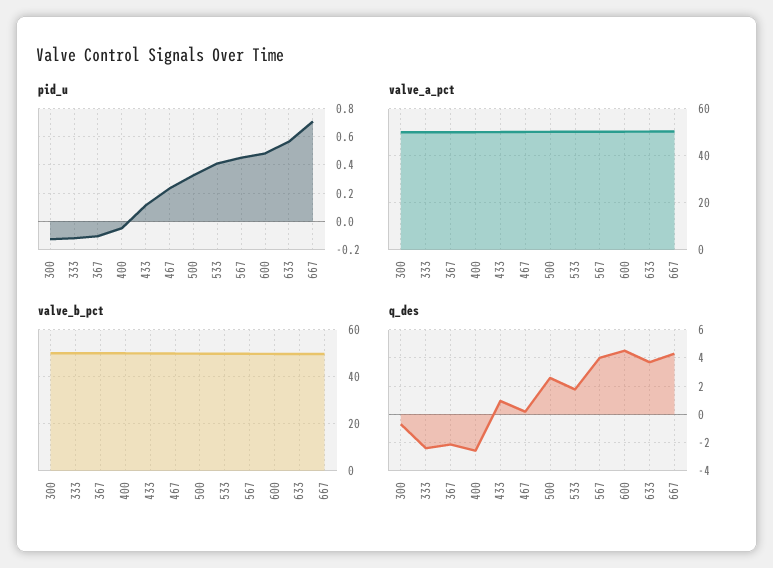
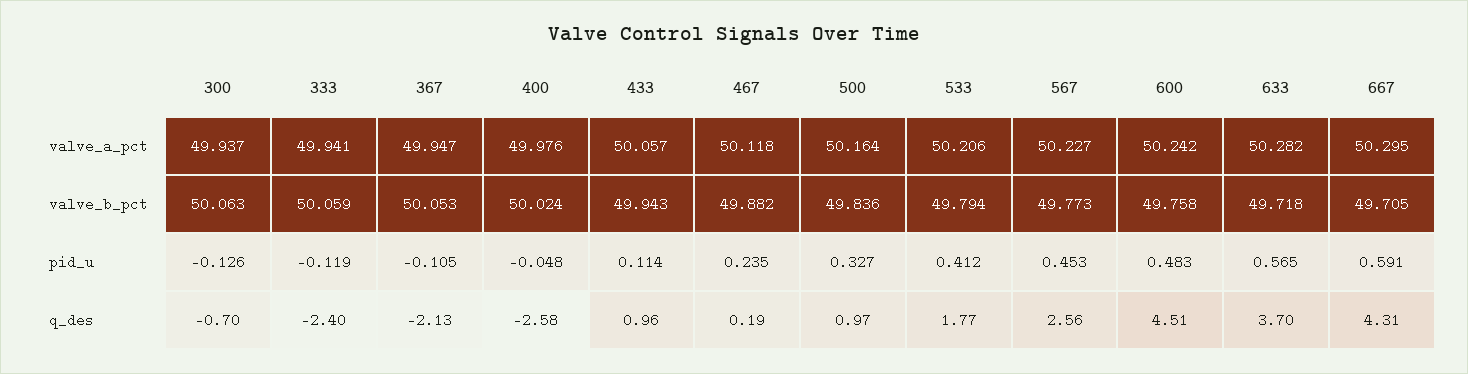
pid_u, 667: 0.7 -> 0.591
q_des, 500: 2.5 -> 0.97
q_des, 567: 4 -> 2.56

